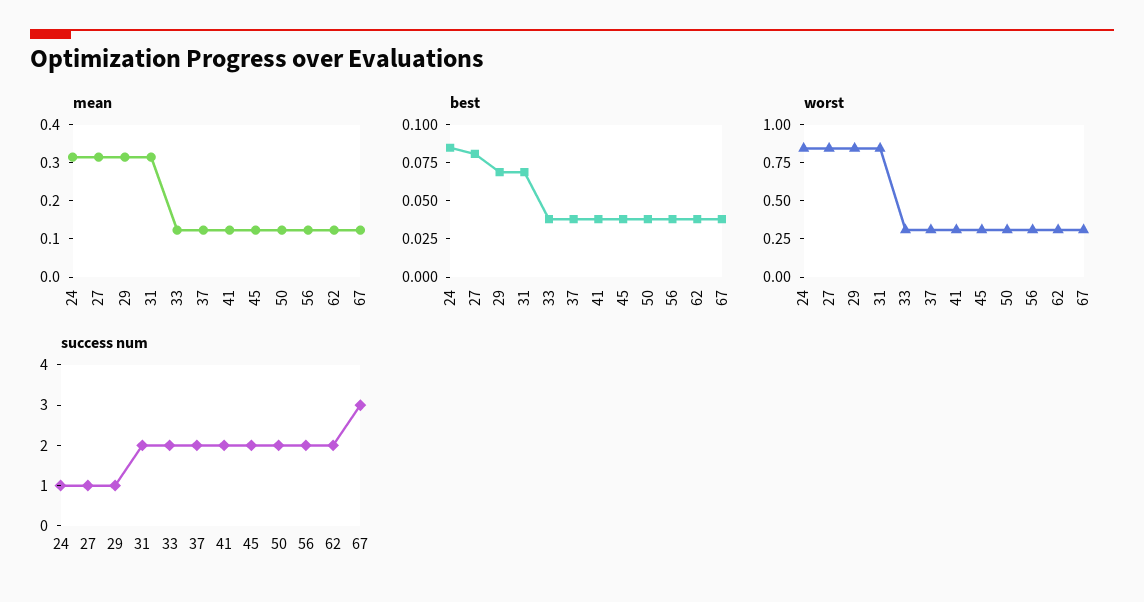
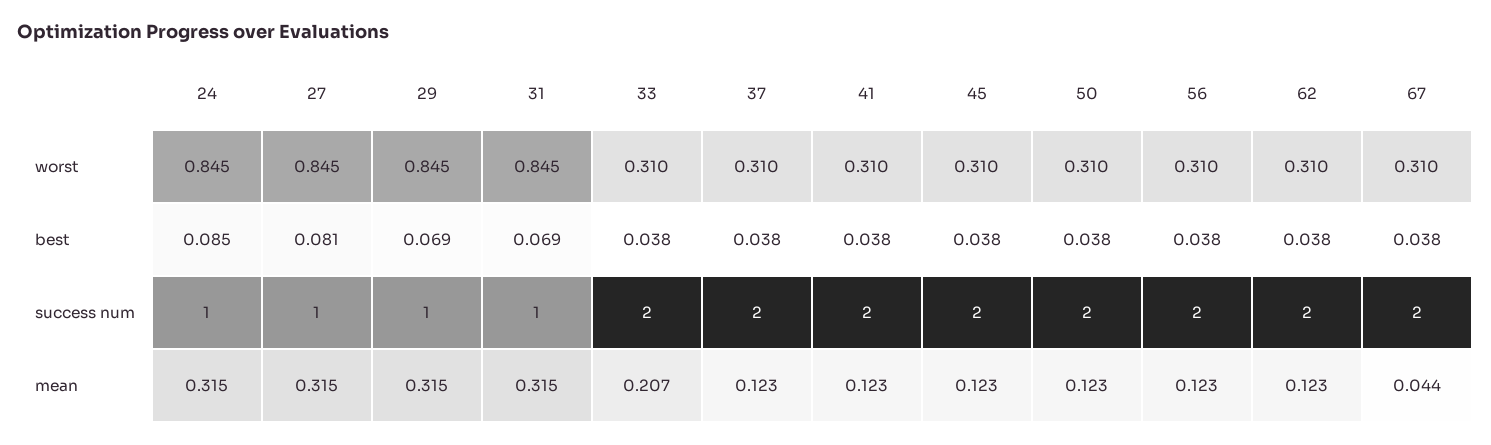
mean, 33: 0.125 -> 0.207
mean, 67: 0.125 -> 0.044
success num, 31: 2 -> 1
success num, 67: 3 -> 2

